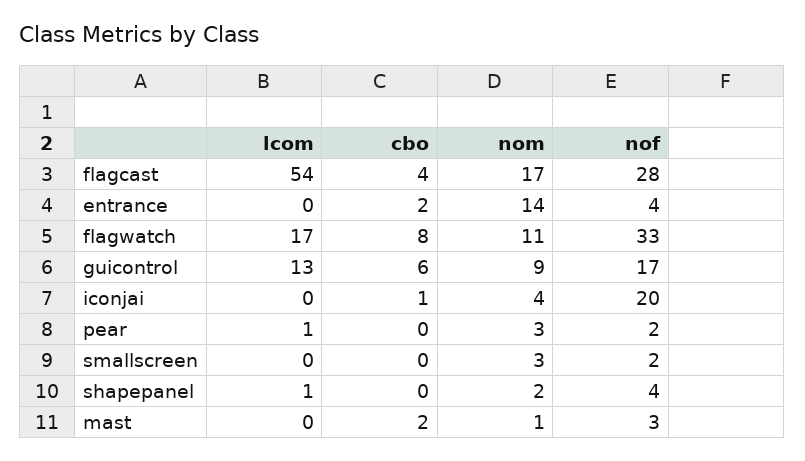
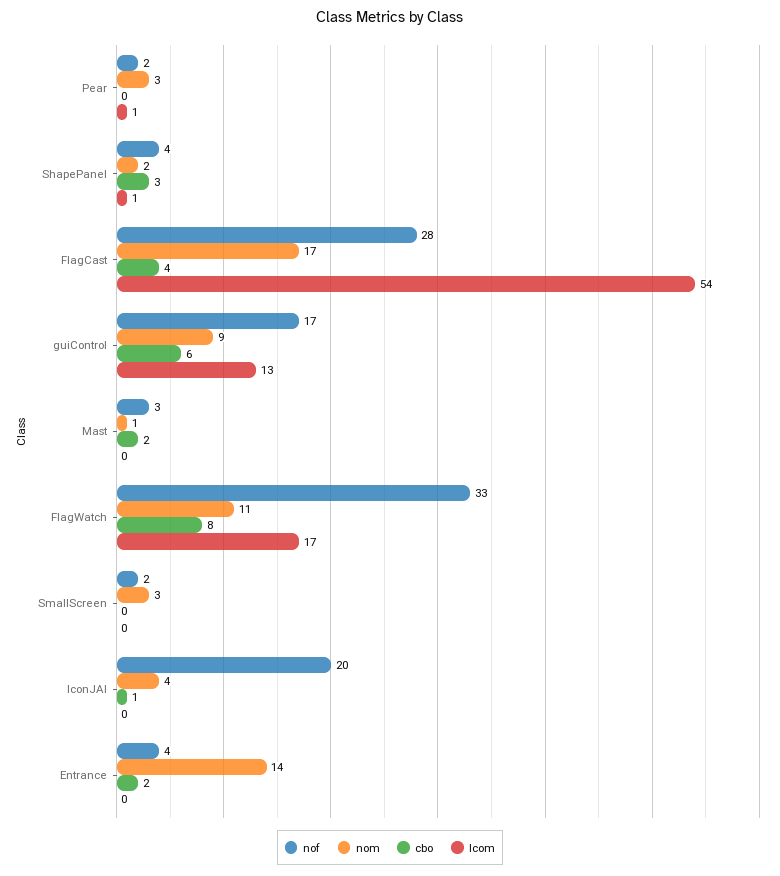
cbo, shapepanel: 0 -> 3

